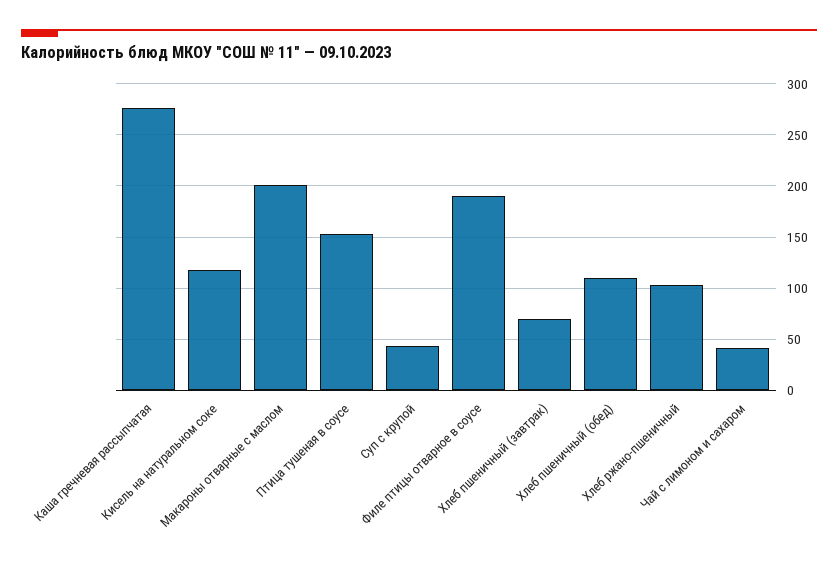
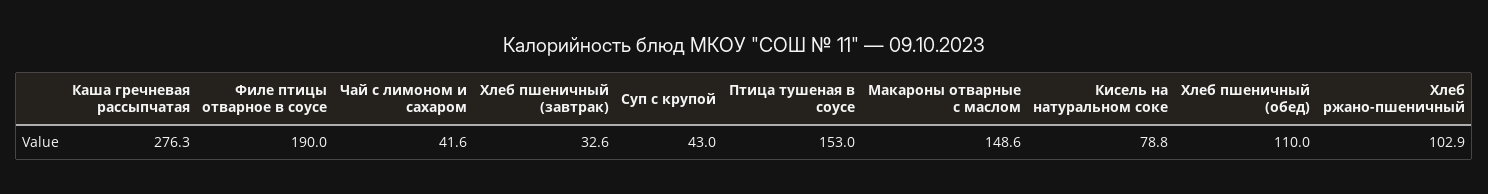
Кисель на натуральном соке: 120 -> 78.8
Макароны отварные с маслом: 200 -> 148.6
Хлеб пшеничный (завтрак): 70 -> 32.6

